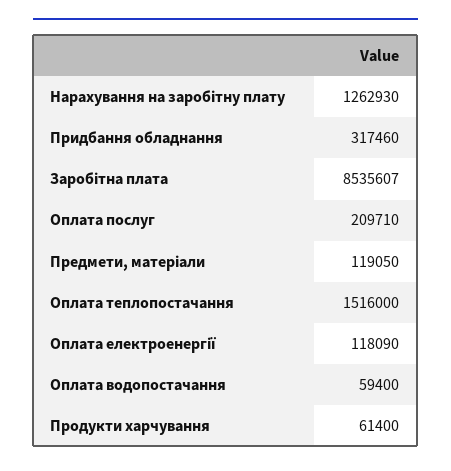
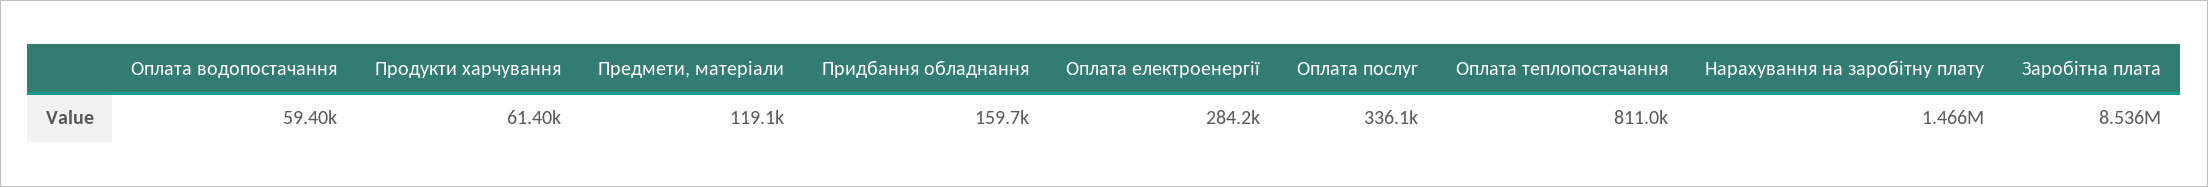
Нарахування на заробітну плату: 1262930 -> 1466000
Придбання обладнання: 317460 -> 159700
Оплата послуг: 209710 -> 336100
Оплата теплопостачання: 1516000 -> 811000
Оплата електроенергії: 118090 -> 284200

